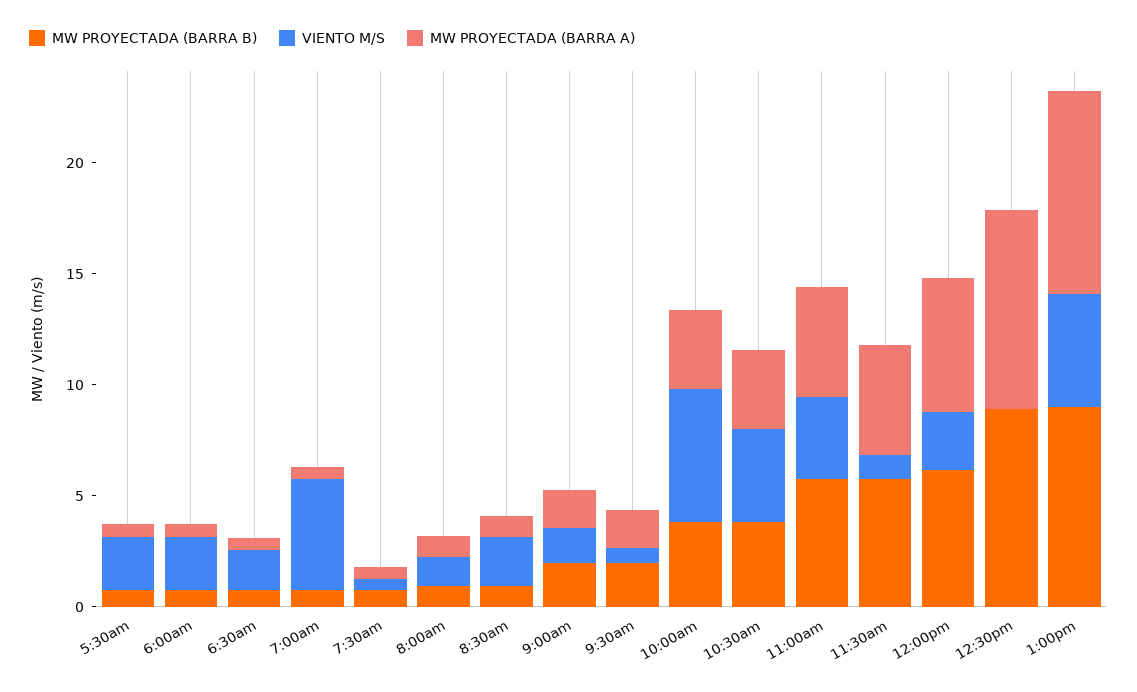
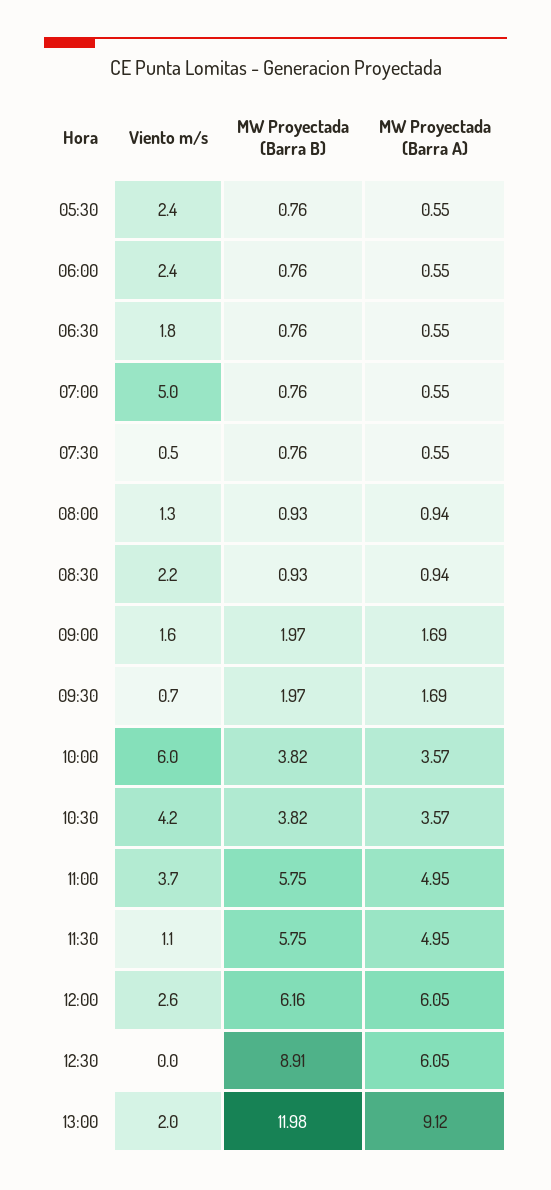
MW PROYECTADA (BARRA A), 12:30pm: 9 -> 6.05
MW PROYECTADA (BARRA B), 1:00pm: 9 -> 11.98
VIENTO M/S, 1:00pm: 5 -> 2

